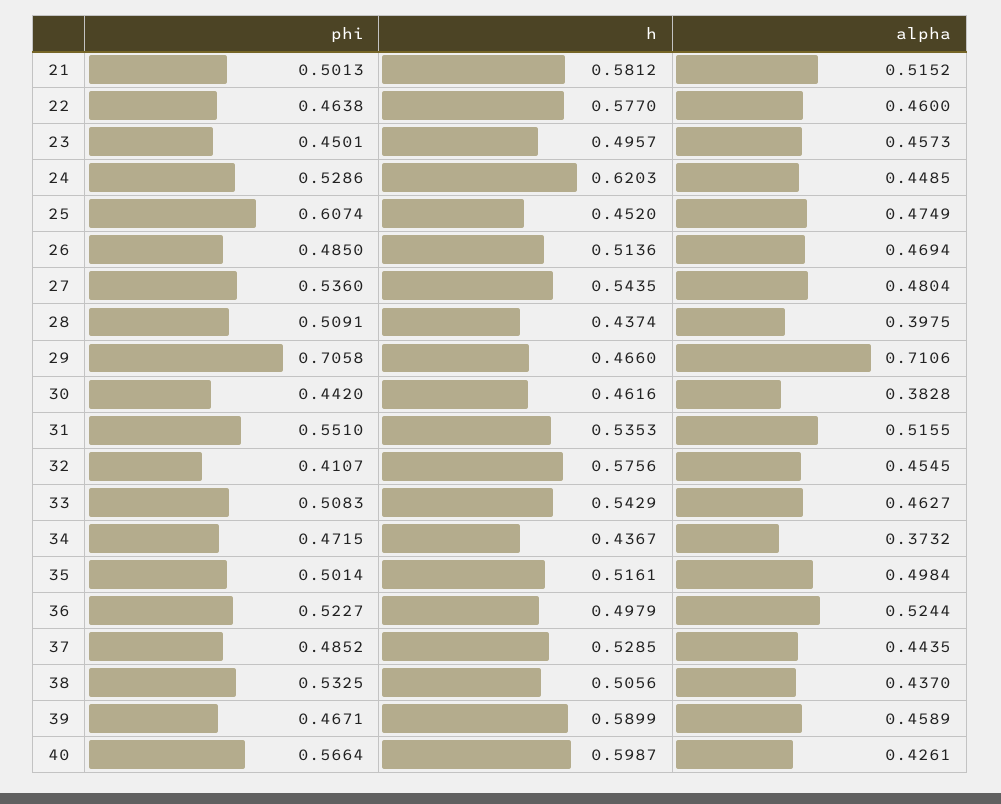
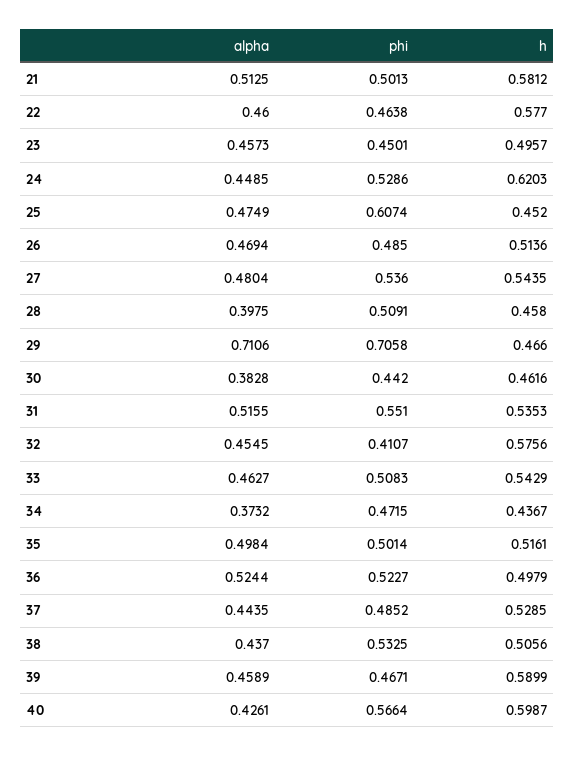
alpha, 21: 0.5152 -> 0.5125
h, 28: 0.4374 -> 0.458

